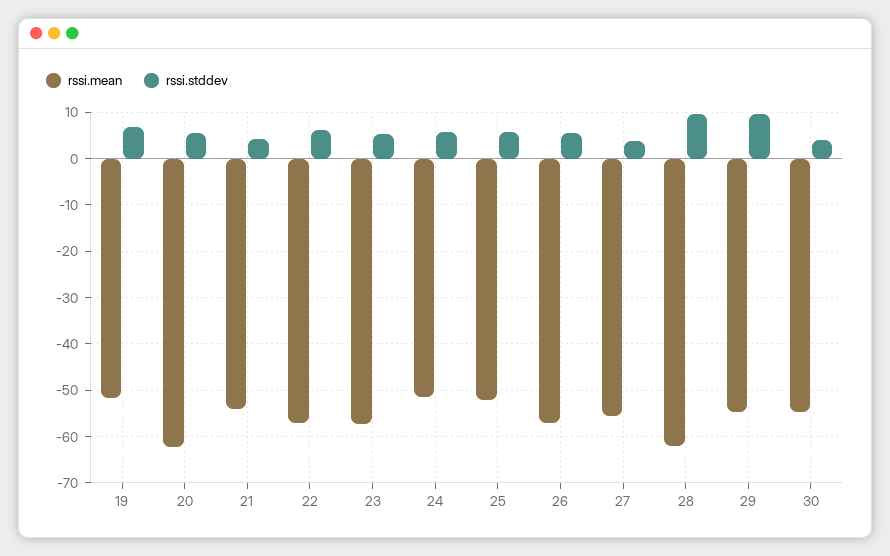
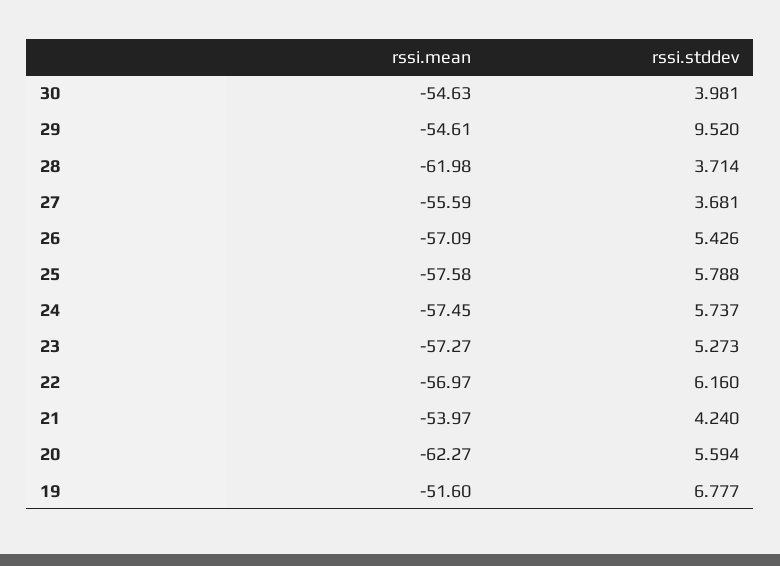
rssi.mean, 24: -52 -> -57.45
rssi.mean, 25: -52 -> -57.58
rssi.stddev, 28: 10 -> 3.714

